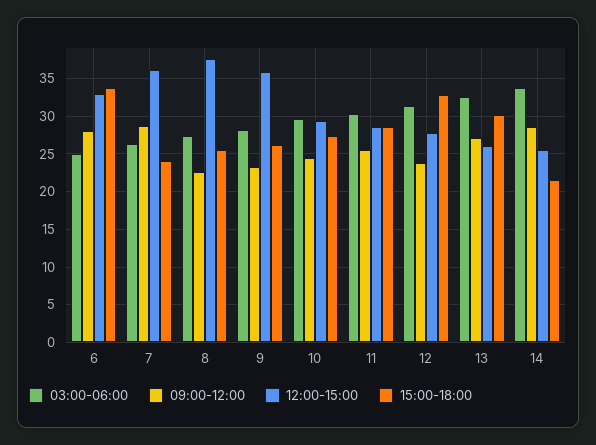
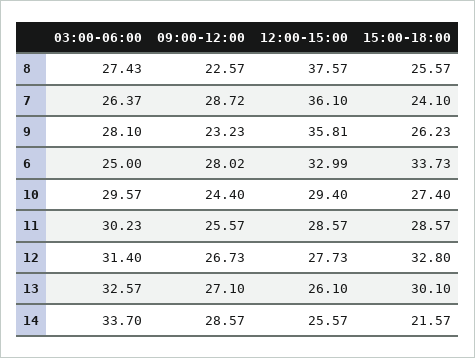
09:00-12:00, 12: 24 -> 26.73

